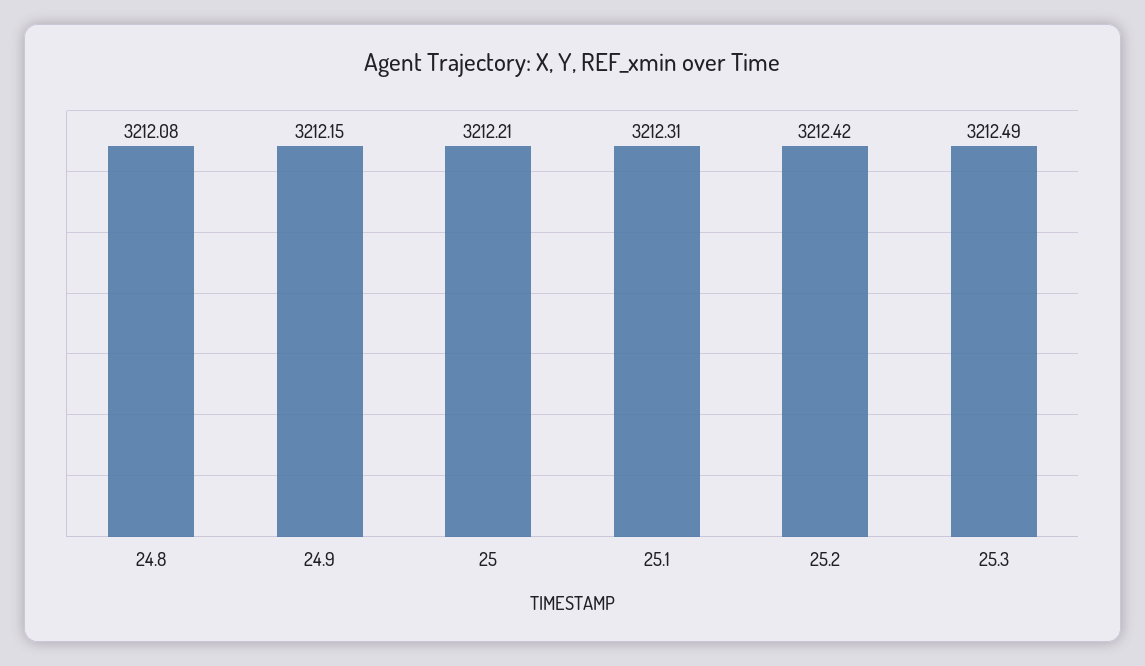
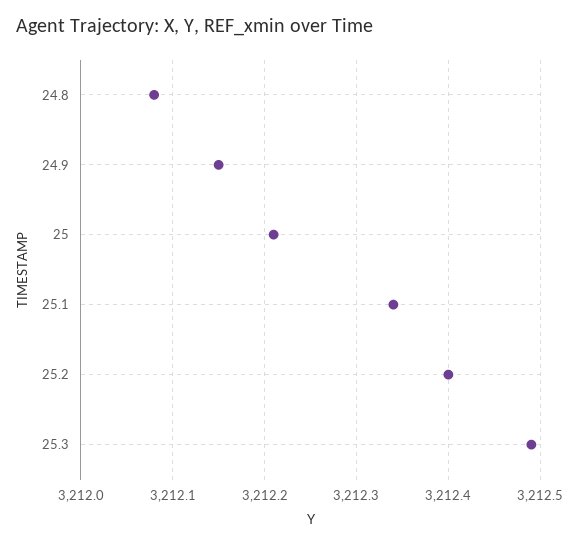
25.1: 3212.31 -> 3212.34
25.2: 3212.42 -> 3212.4

